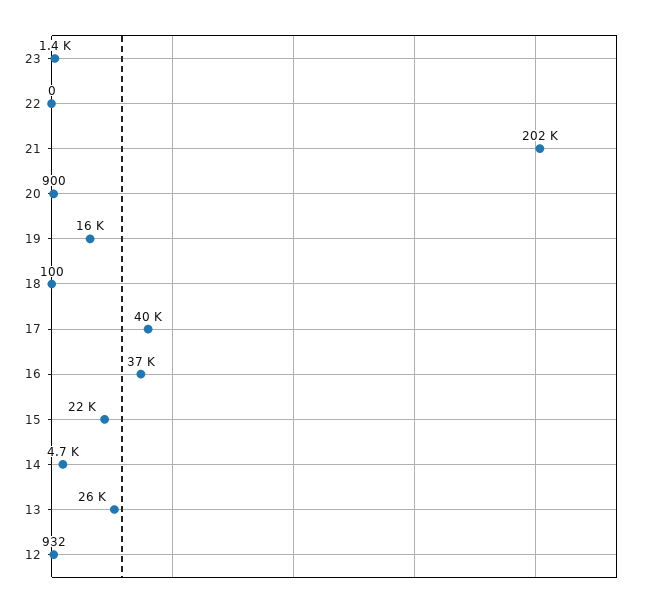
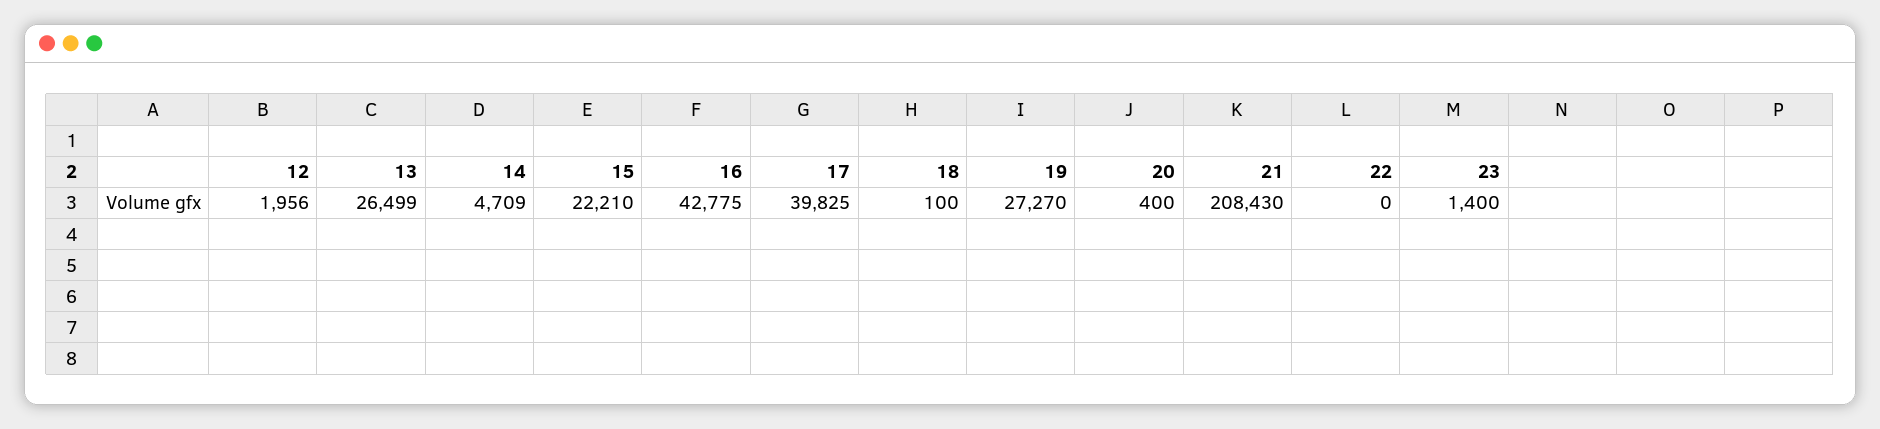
21: 202000 -> 208430
20: 900 -> 400
19: 16000 -> 27270
16: 37000 -> 42775
12: 932 -> 1956

